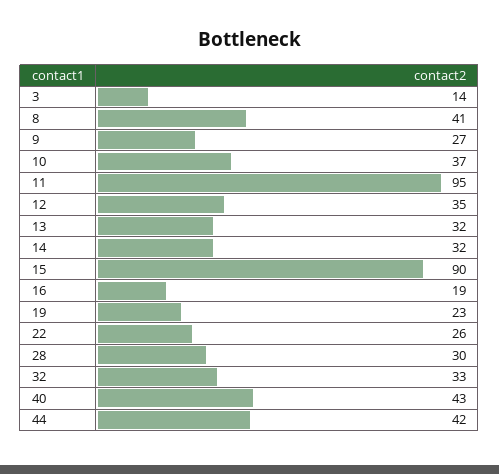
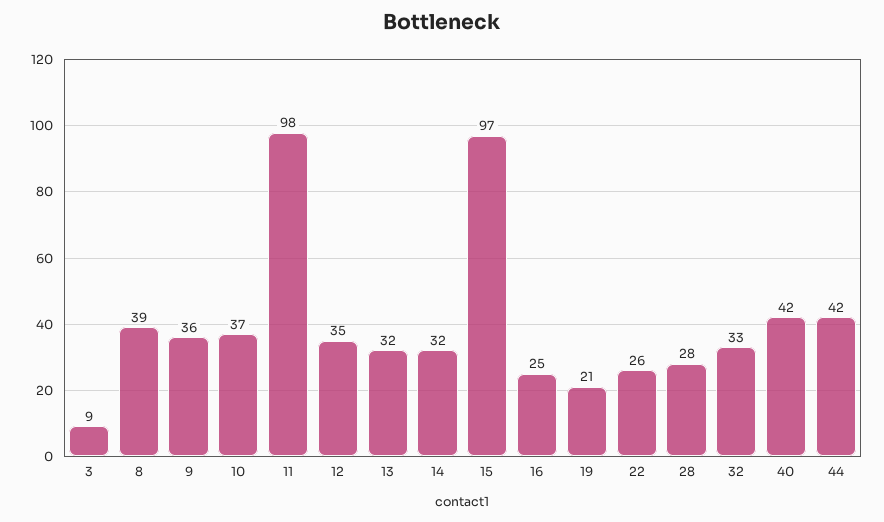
3: 14 -> 9
8: 41 -> 39
9: 27 -> 36
11: 95 -> 98
15: 90 -> 97
16: 19 -> 25
19: 23 -> 21
28: 30 -> 28
40: 43 -> 42

